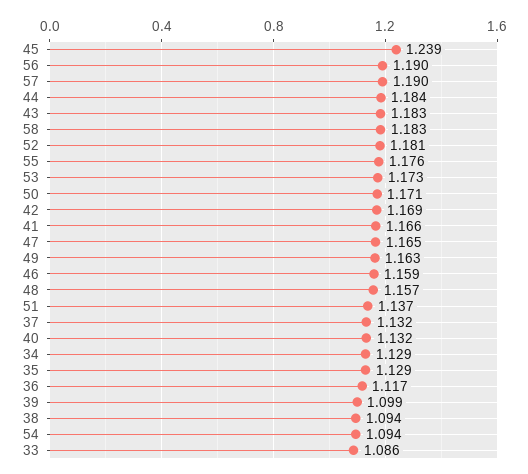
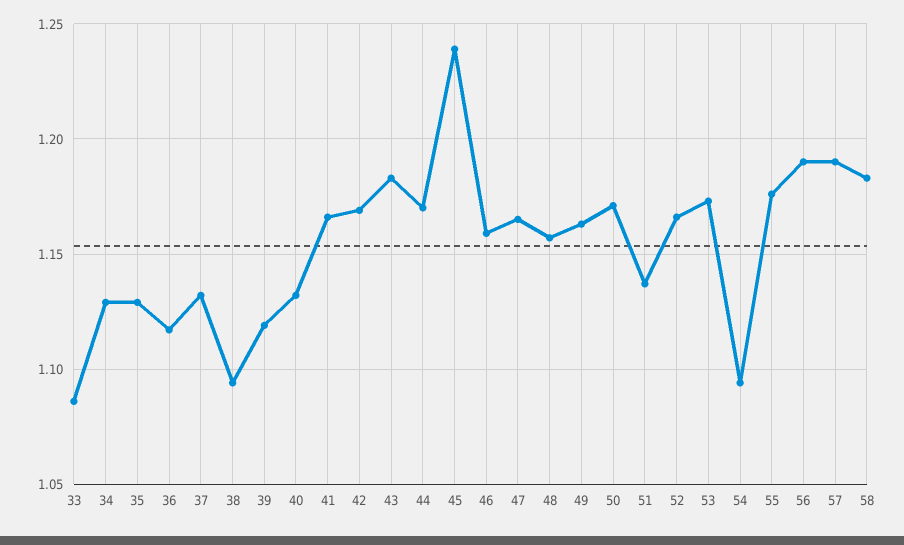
44: 1.184 -> 1.17
52: 1.181 -> 1.165
39: 1.099 -> 1.12

